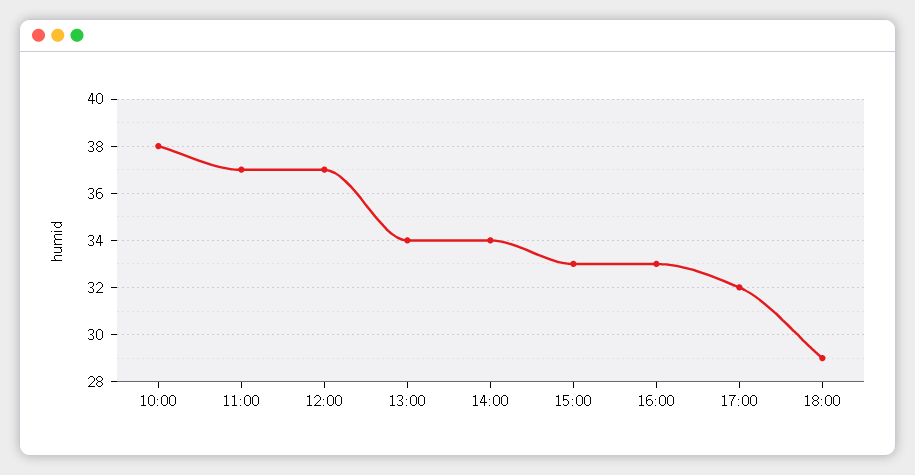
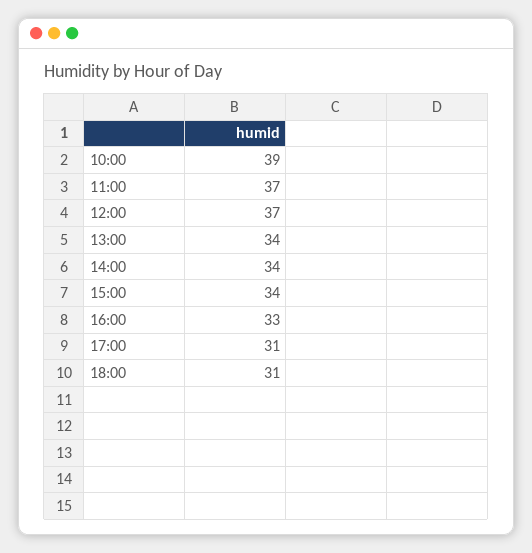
10:00: 38 -> 39
15:00: 33 -> 34
17:00: 32 -> 31
18:00: 29 -> 31

